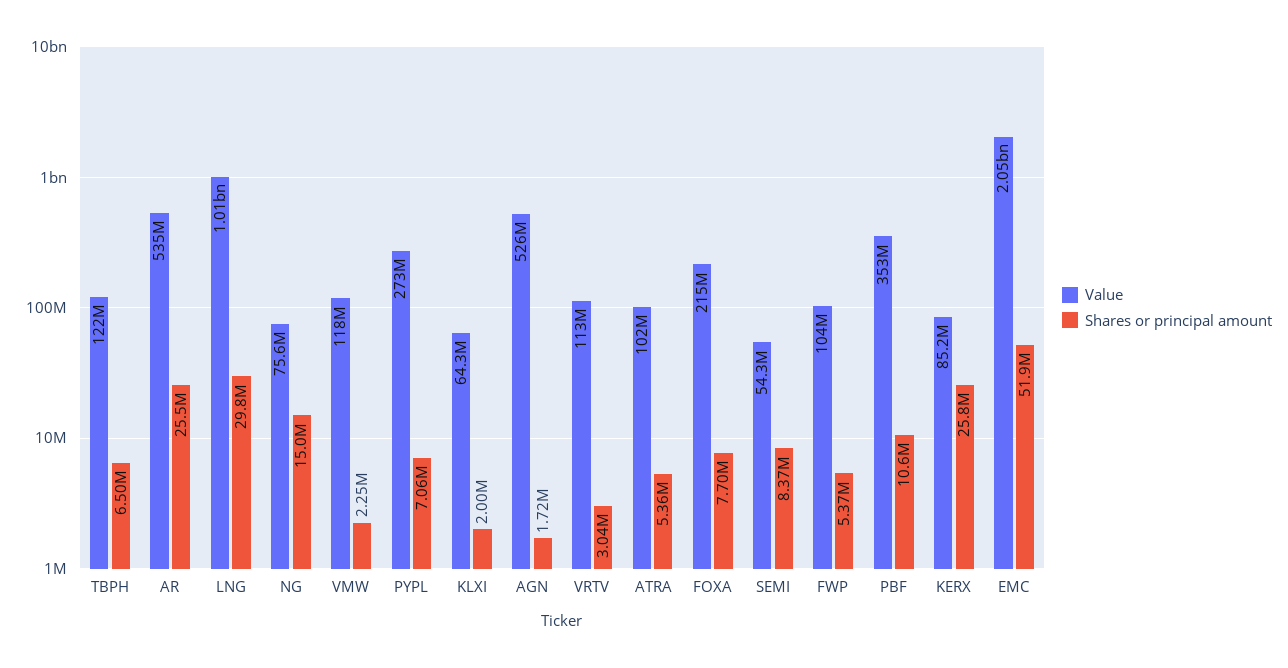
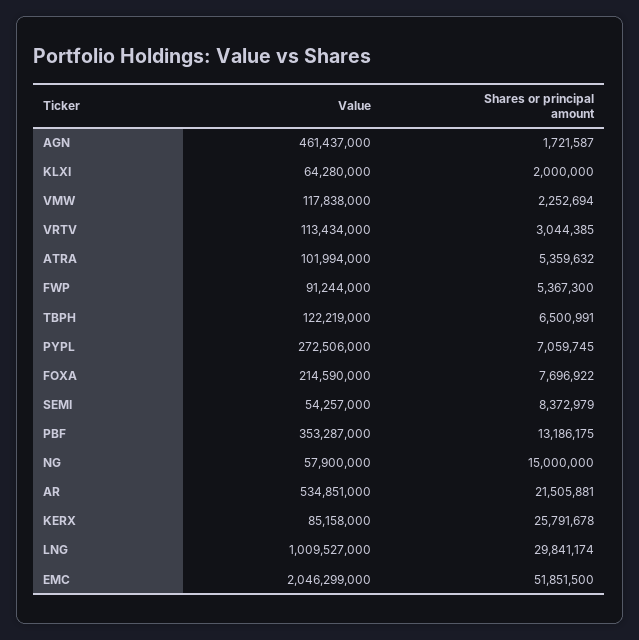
Shares or principal amount, AR: 25500000 -> 21505881
Value, NG: 75600000 -> 57900000
Value, AGN: 526000000 -> 461437000
Value, FWP: 104000000 -> 91244000
Shares or principal amount, PBF: 10600000 -> 13186175

